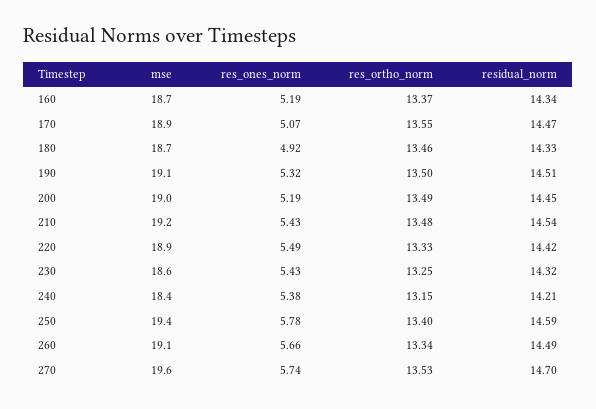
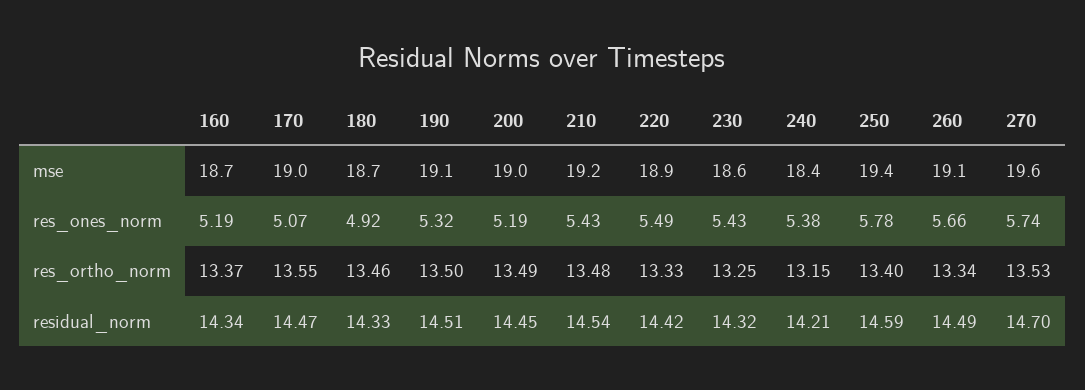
mse, 170: 18.9 -> 19

